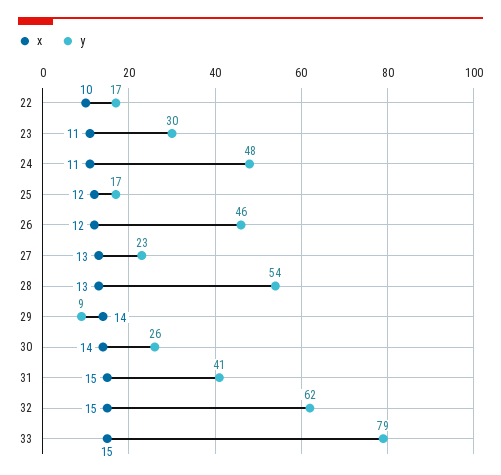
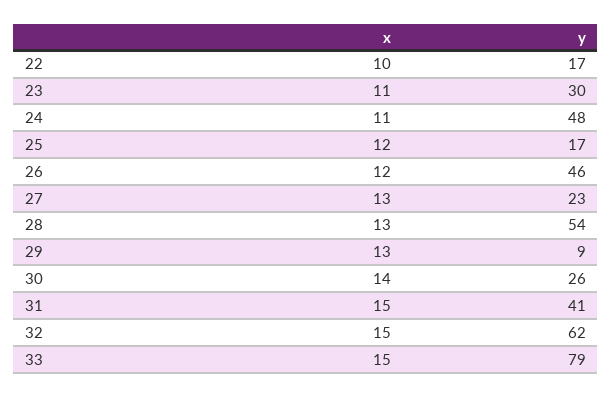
x, 29: 14 -> 13

